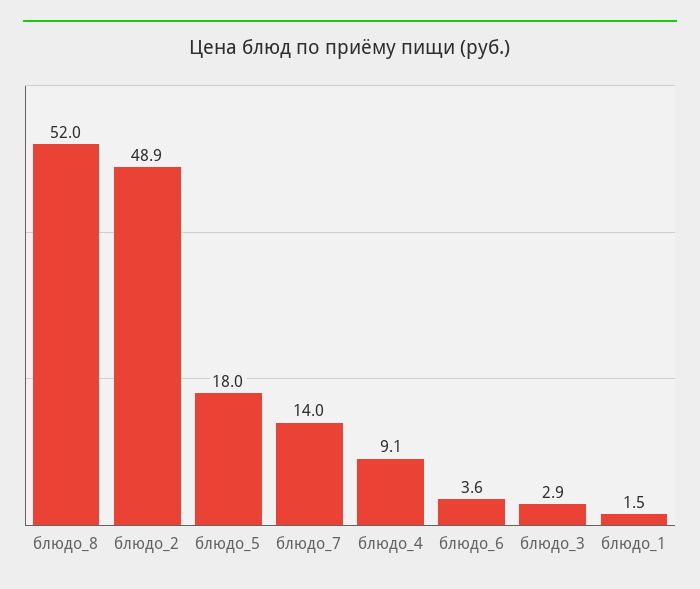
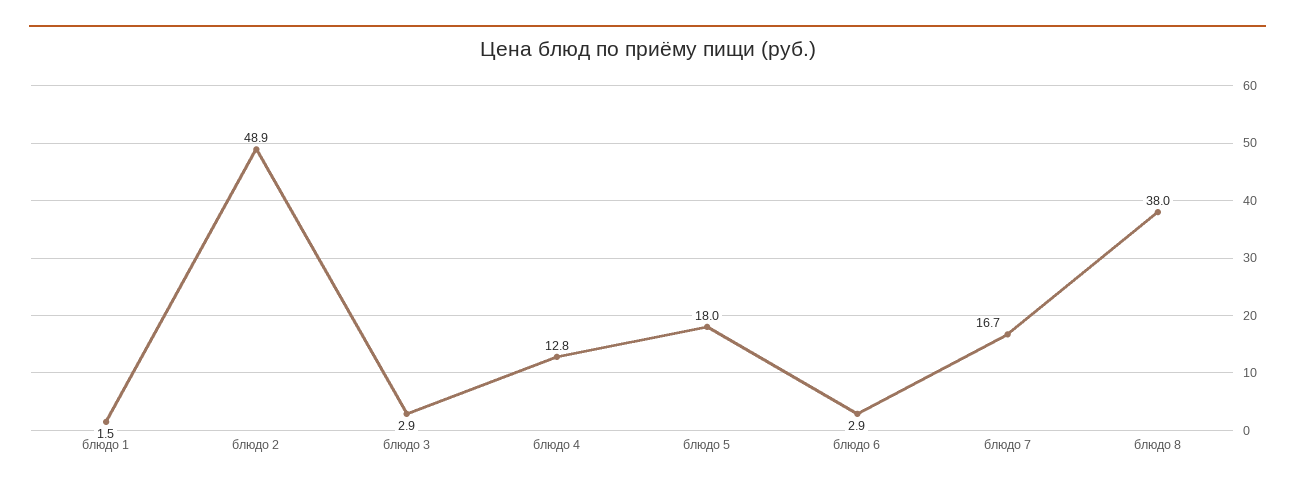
блюдо_8: 52 -> 38
блюдо_7: 14 -> 16.7
блюдо_4: 9.1 -> 12.8
блюдо_6: 3.6 -> 2.9

